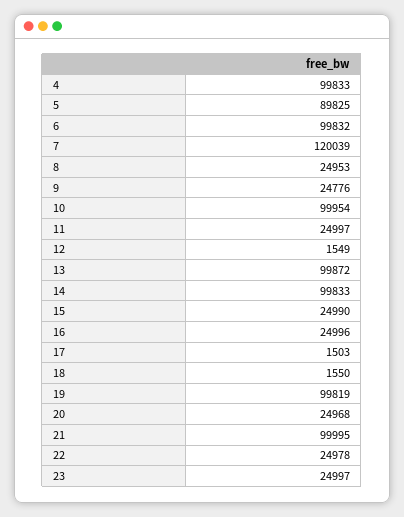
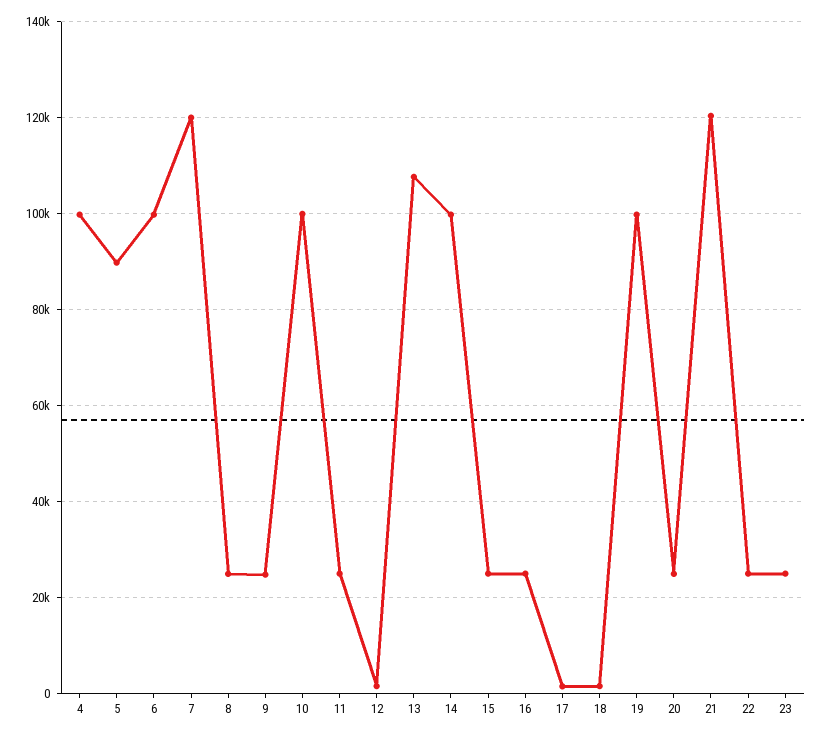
13: 99872 -> 108000
21: 99995 -> 120000

